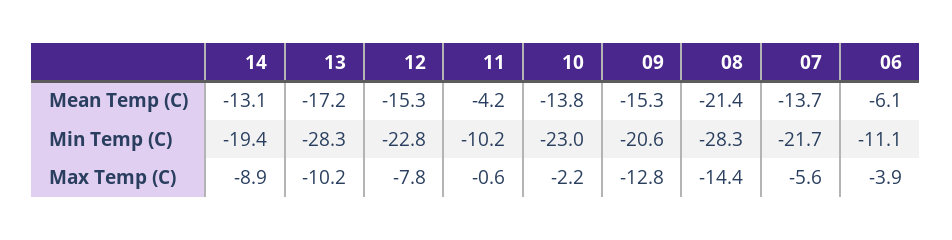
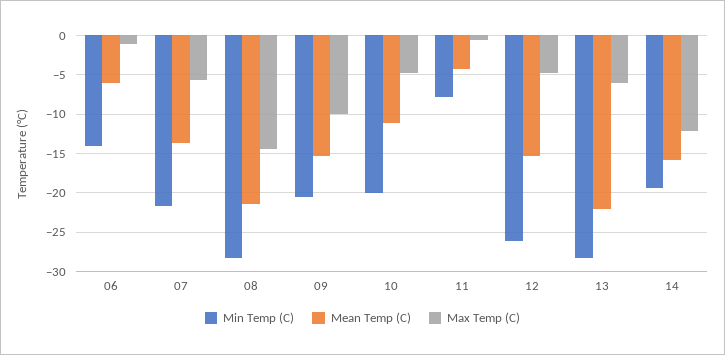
Mean Temp (C), 14: -13.1 -> -16
Mean Temp (C), 13: -17.2 -> -22
Mean Temp (C), 10: -13.8 -> -11
Min Temp (C), 12: -22.8 -> -26
Min Temp (C), 11: -10.2 -> -8
Min Temp (C), 10: -23 -> -20
Min Temp (C), 06: -11.1 -> -14
Max Temp (C), 14: -8.9 -> -12
Max Temp (C), 13: -10.2 -> -6
Max Temp (C), 12: -7.8 -> -5
Max Temp (C), 10: -2.2 -> -5
Max Temp (C), 09: -12.8 -> -10
Max Temp (C), 06: -3.9 -> -1

